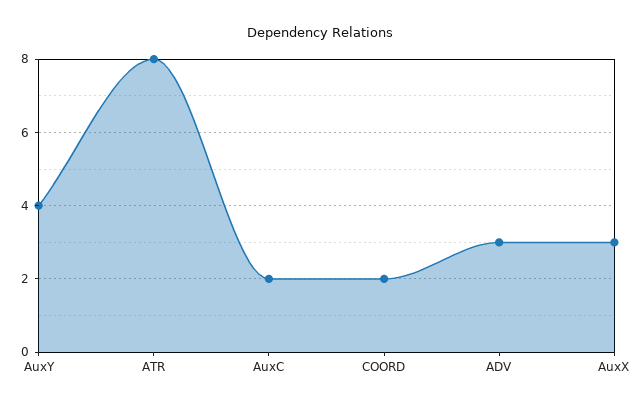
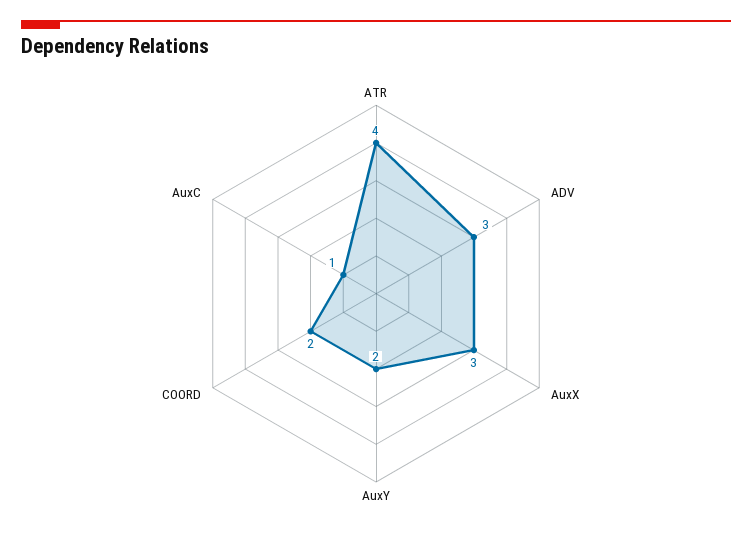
AuxY: 4 -> 2
ATR: 8 -> 4
AuxC: 2 -> 1

